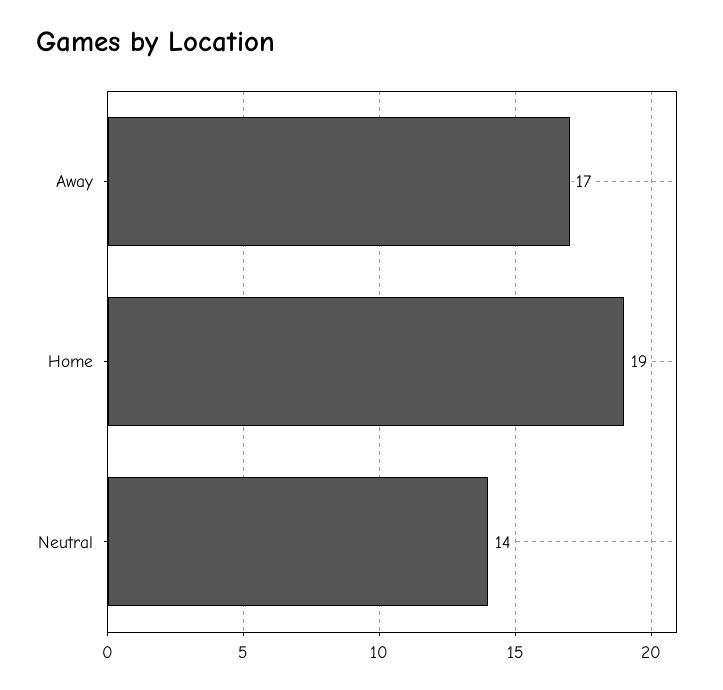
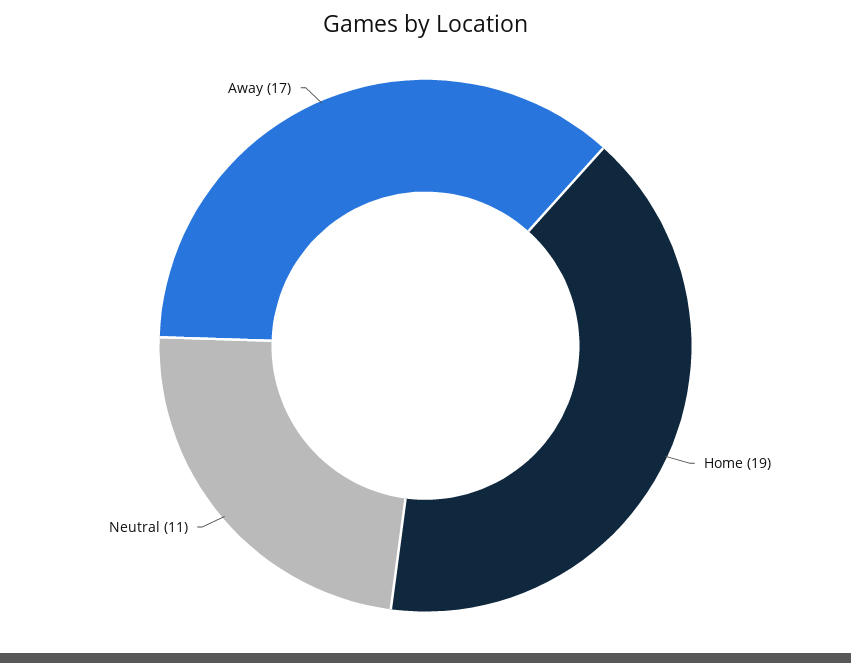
Neutral: 14 -> 11

